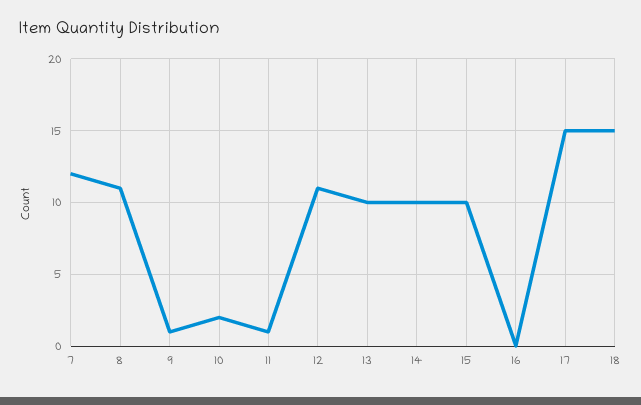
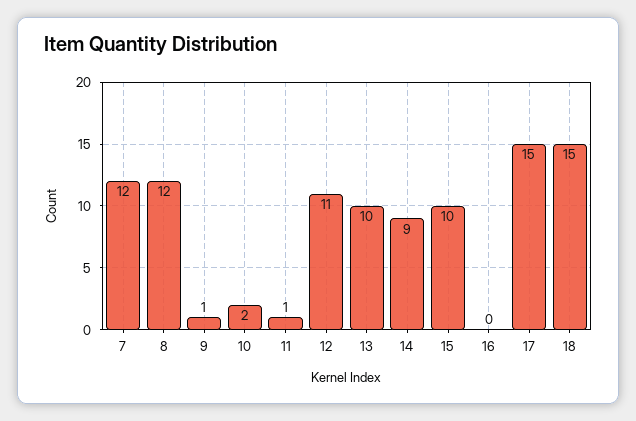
8: 11 -> 12
14: 10 -> 9

